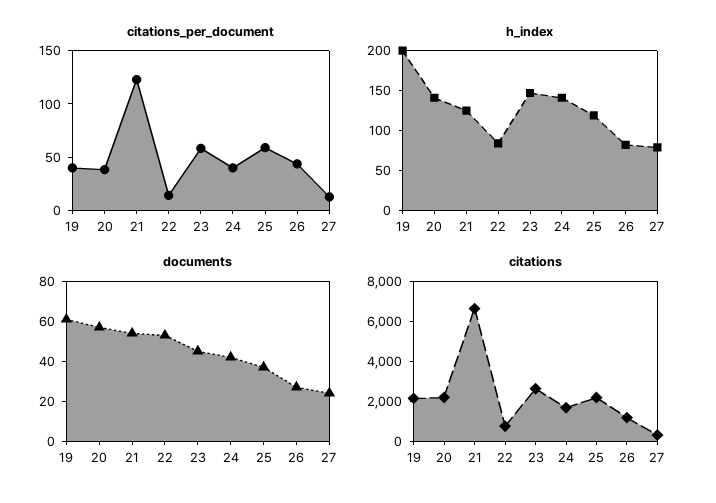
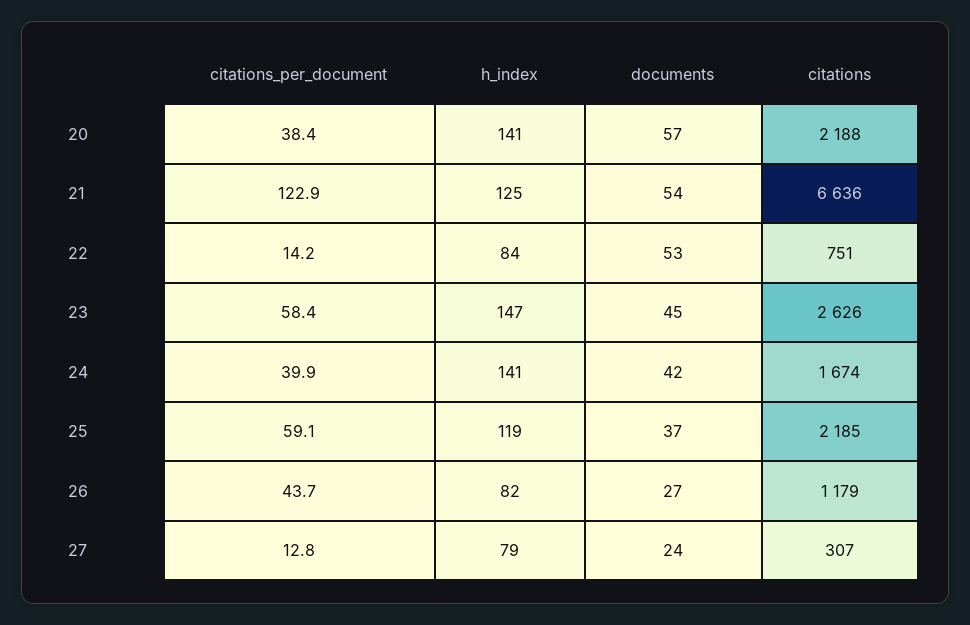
citations_per_document, 19: 40 -> none
h_index, 19: 200 -> none
documents, 19: 60 -> none
citations, 19: 2000 -> none

